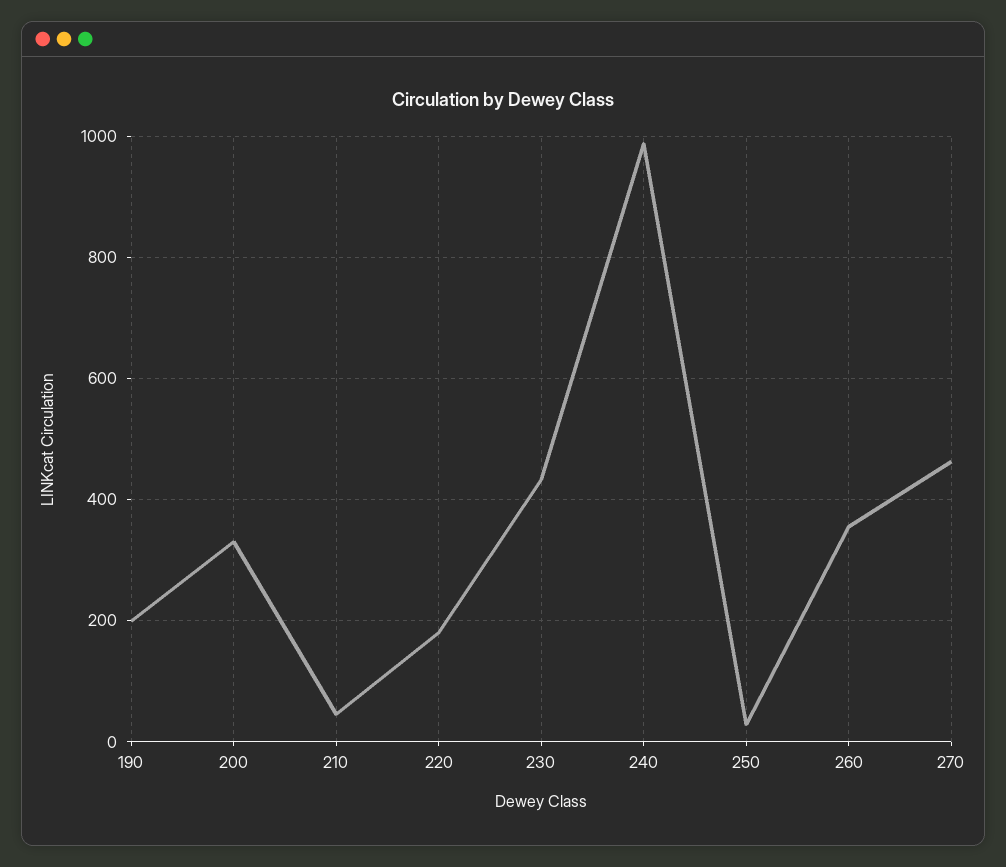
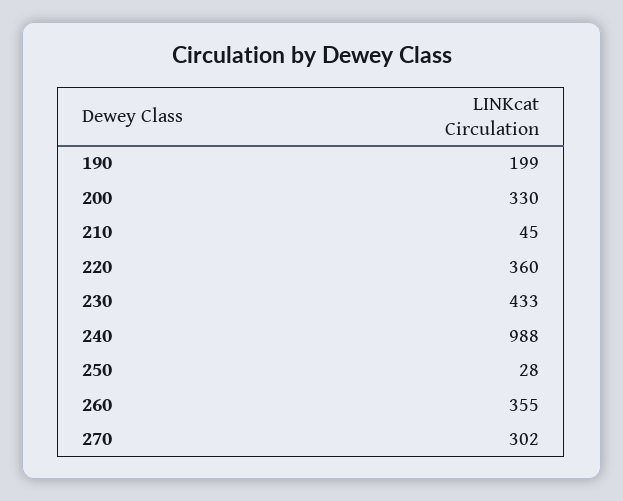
220: 180 -> 360
270: 460 -> 302

